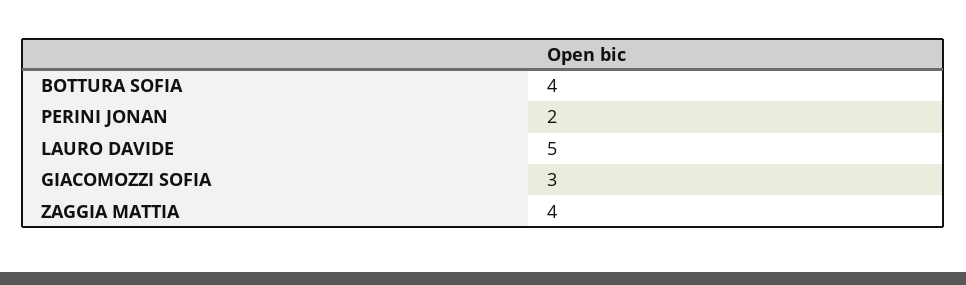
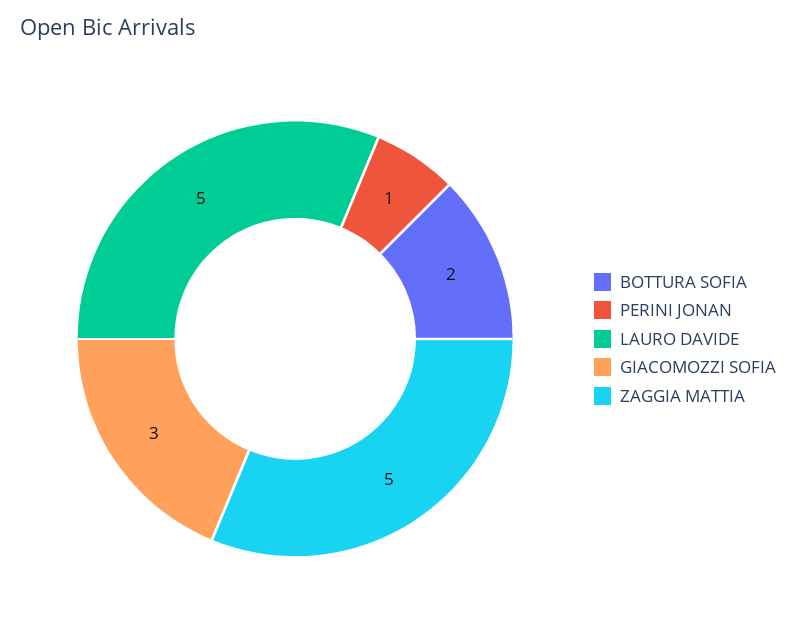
BOTTURA SOFIA: 4 -> 2
PERINI JONAN: 2 -> 1
ZAGGIA MATTIA: 4 -> 5

